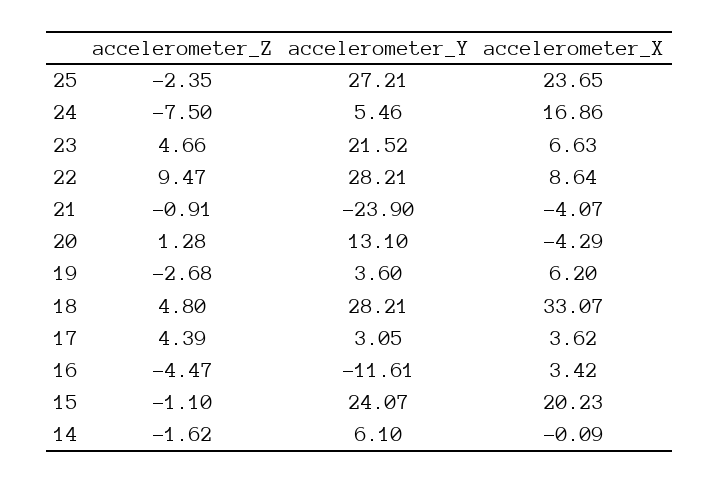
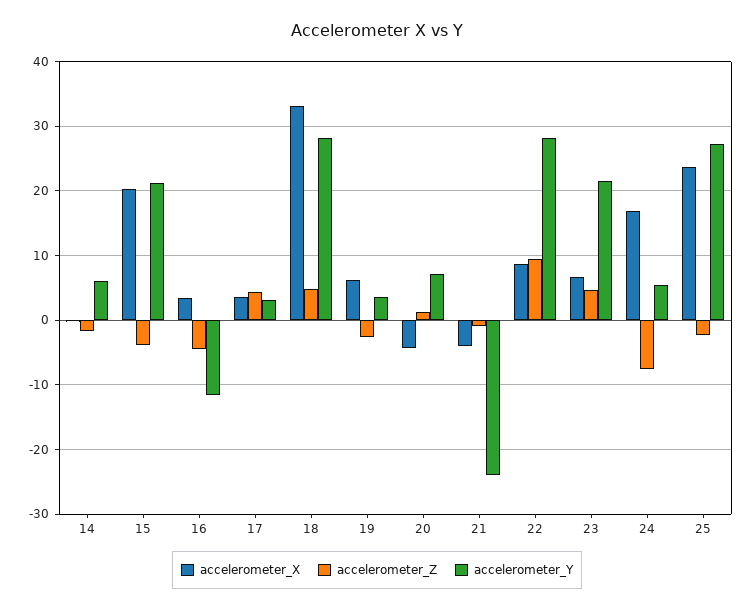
accelerometer_Y, 20: 13.1 -> 7
accelerometer_Z, 15: -1.1 -> -4
accelerometer_Y, 15: 24.07 -> 21

